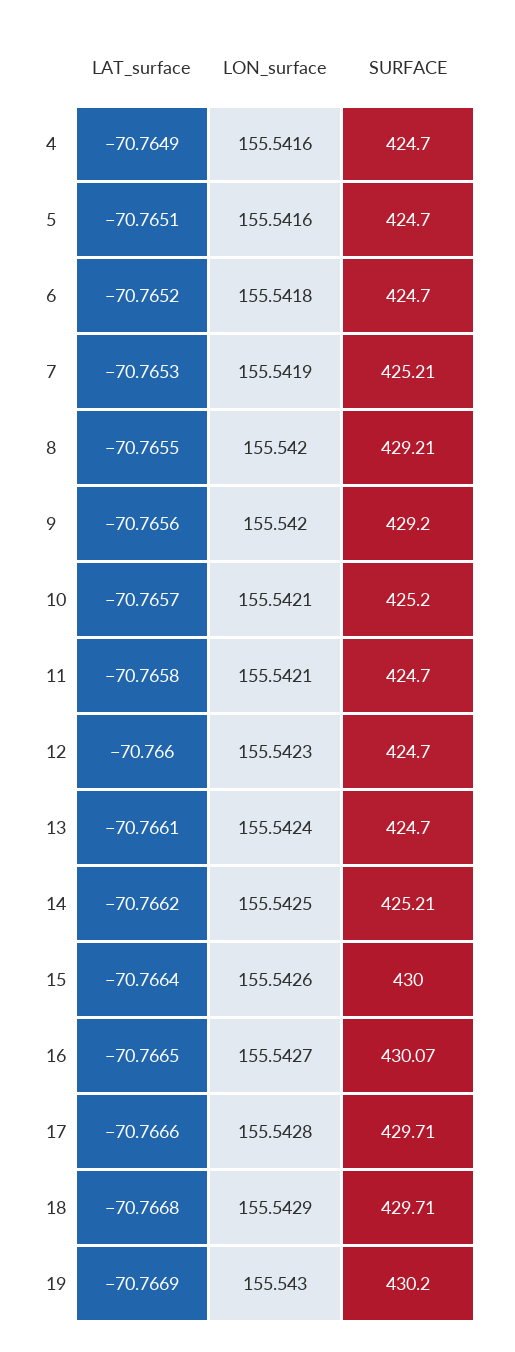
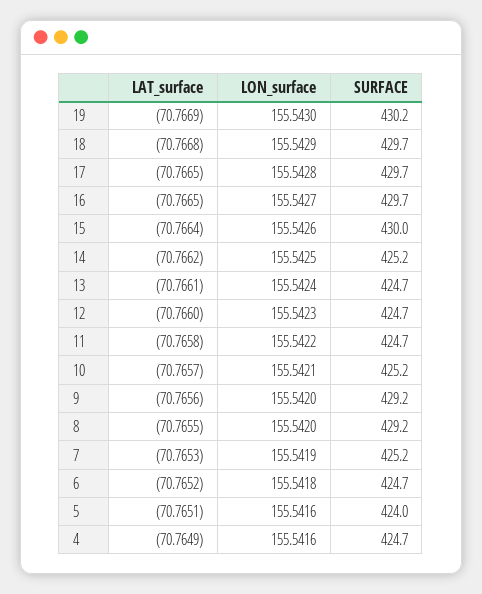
SURFACE, 5: 424.7 -> 424
LON_surface, 11: 155.5421 -> 155.5422
SURFACE, 16: 430.07 -> 429.7
LAT_surface, 17: -70.7666 -> -70.7665

